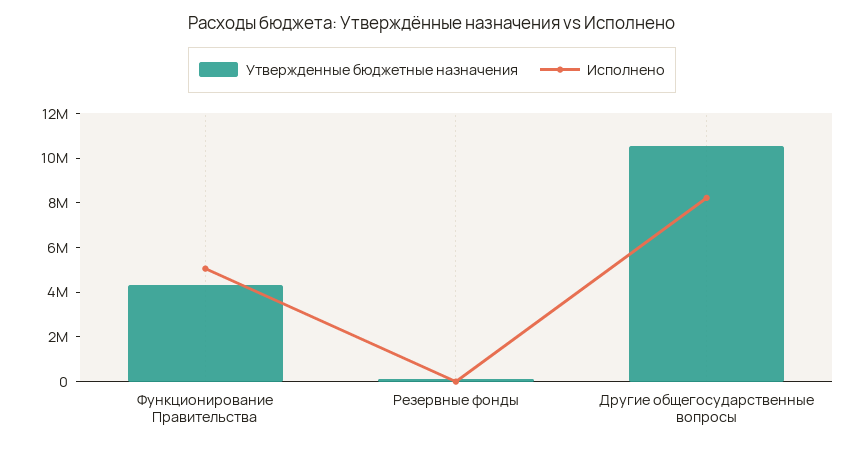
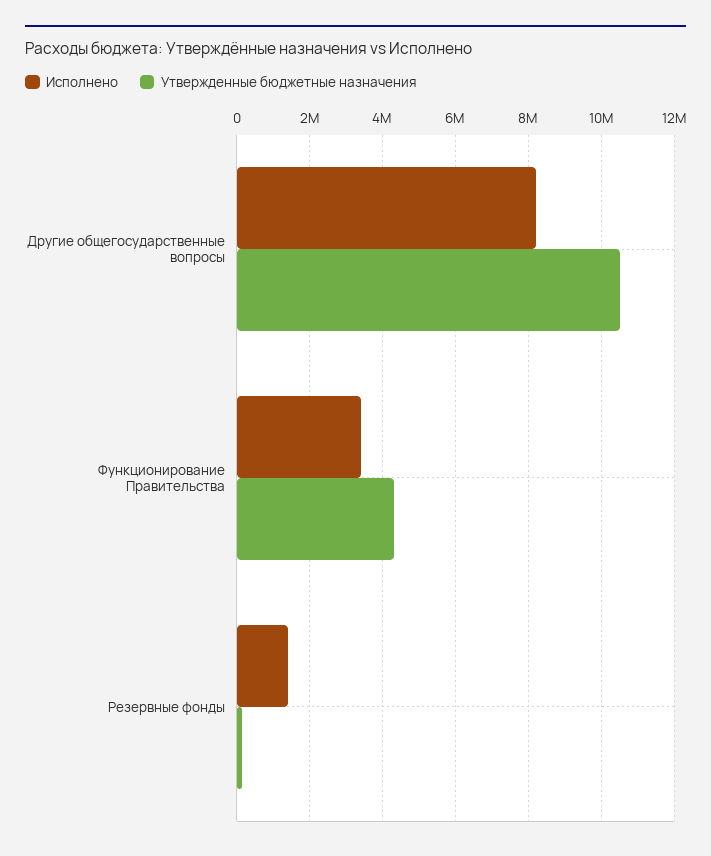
Исполнено, Функционирование Правительства: 5000000 -> 3400000
Исполнено, Резервные фонды: 0 -> 1400000

